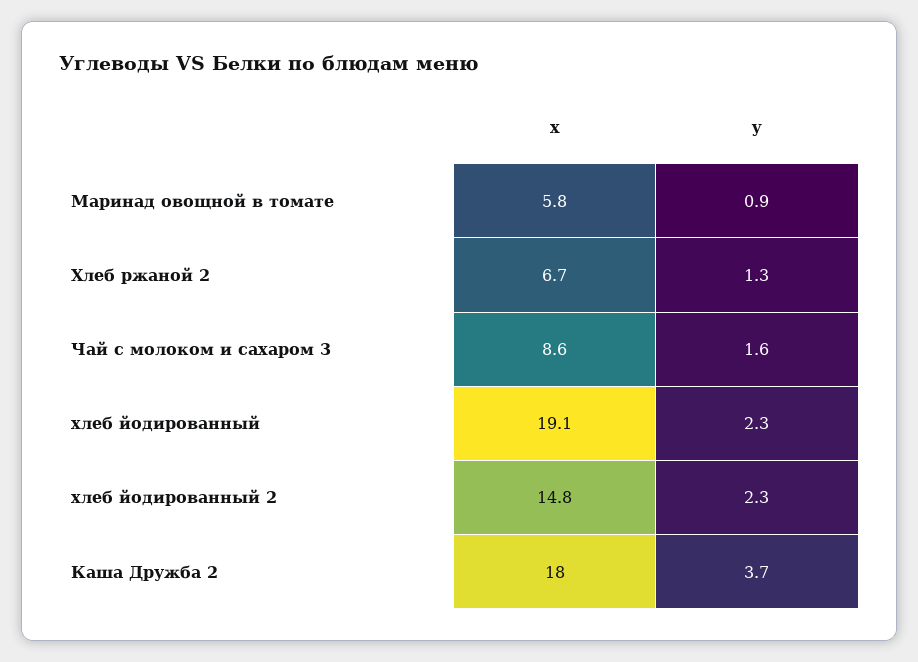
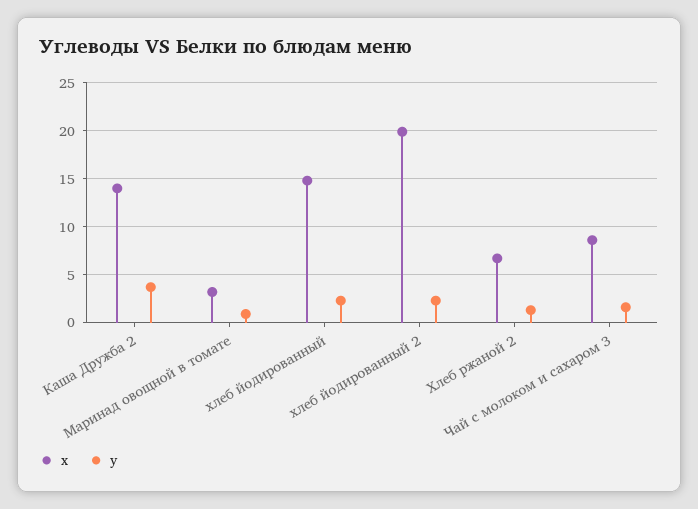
x, Маринад овощной в томате: 5.8 -> 3
x, хлеб йодированный: 19.1 -> 15
x, хлеб йодированный 2: 14.8 -> 20
x, Каша Дружба 2: 18 -> 14

